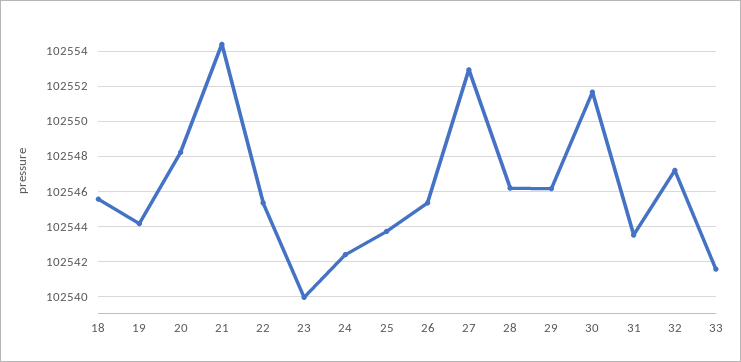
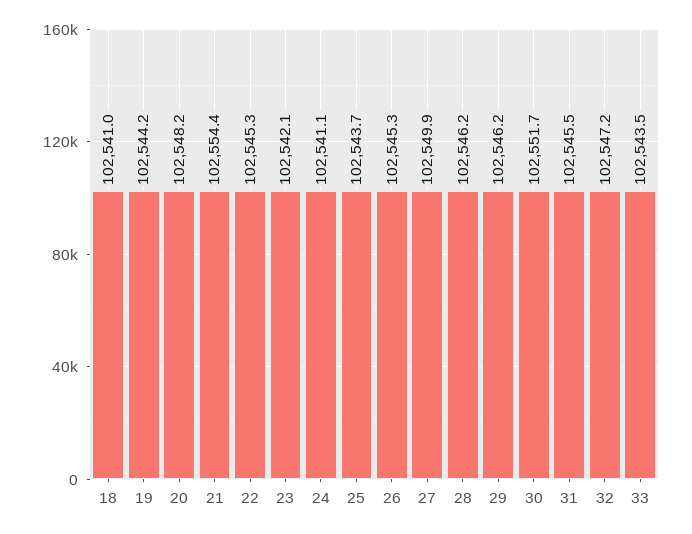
18: 102545.5 -> 102541
23: 102540 -> 102542.1
24: 102542.5 -> 102541.1
27: 102553 -> 102549.9
31: 102543.5 -> 102545.5
33: 102541.5 -> 102543.5

